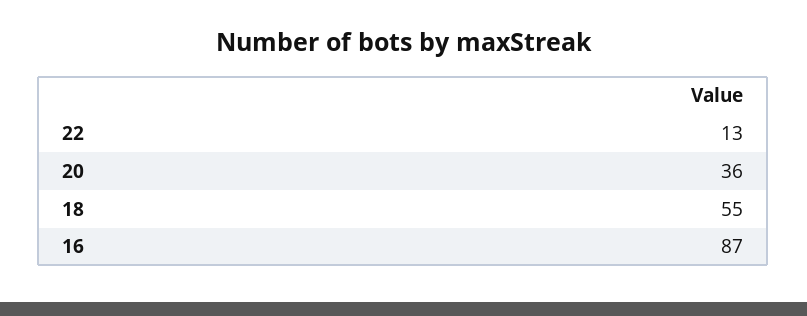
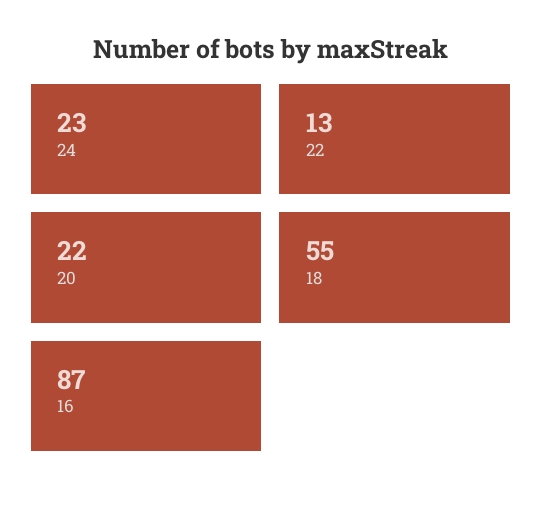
20: 36 -> 22
24: none -> 23

